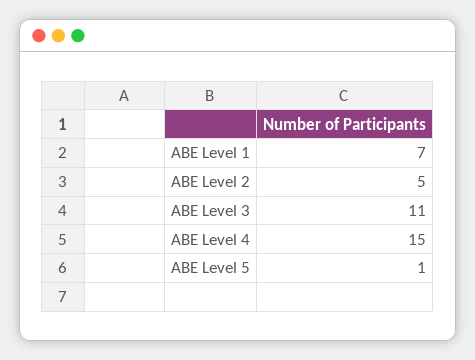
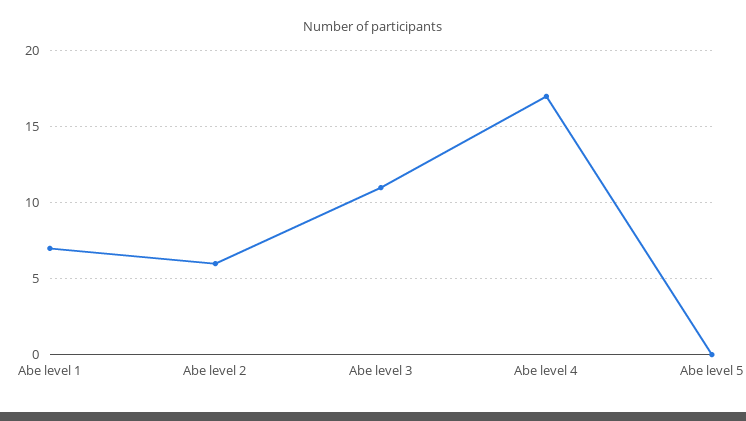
ABE Level 2: 5 -> 6
ABE Level 4: 15 -> 17
ABE Level 5: 1 -> 0

